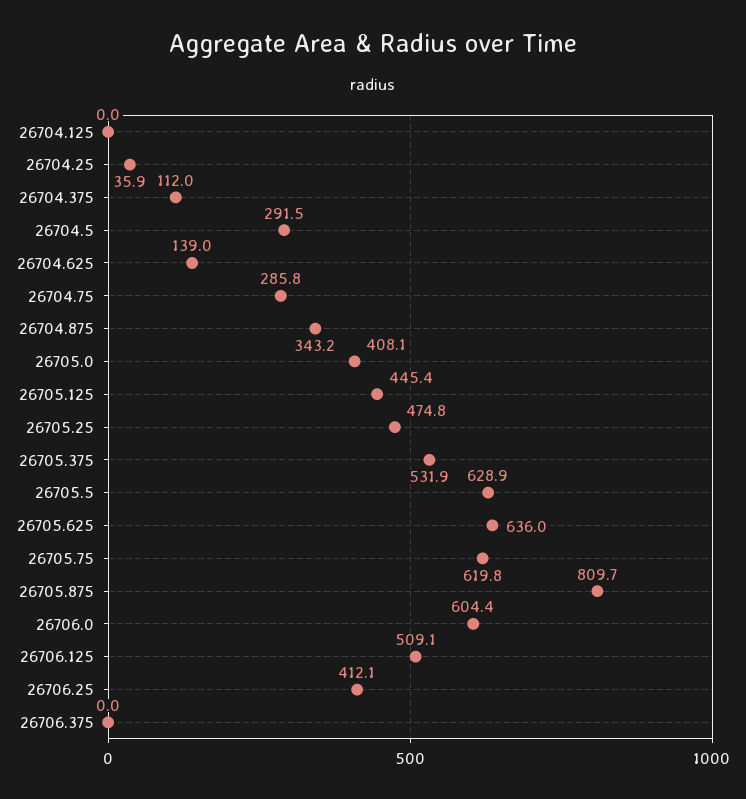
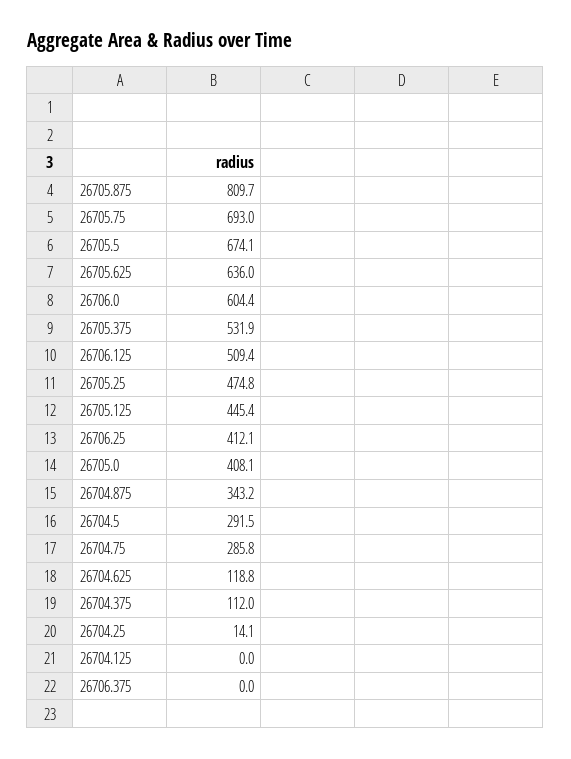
26704.25: 35.9 -> 14.1
26704.625: 139 -> 118.8
26705.5: 628.9 -> 674.1
26705.75: 619.8 -> 693
26706.125: 509.1 -> 509.4

